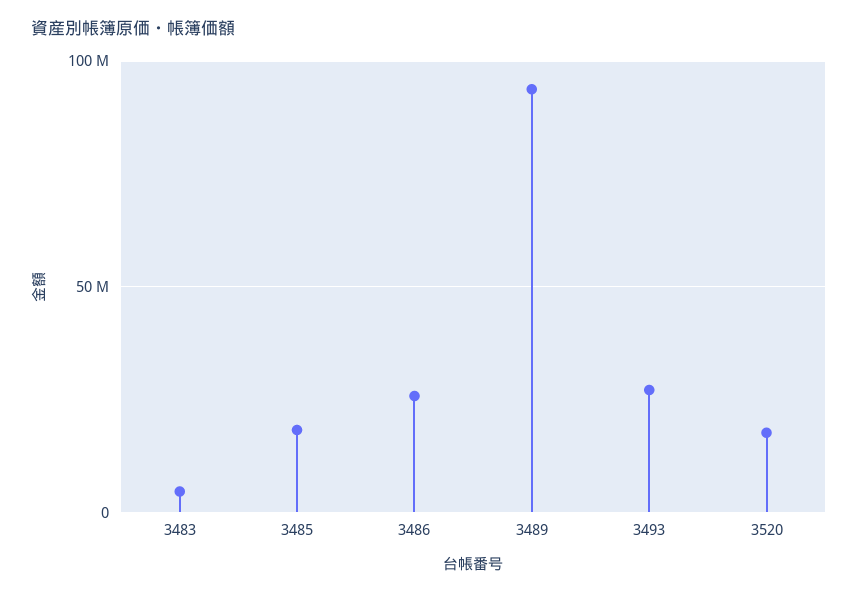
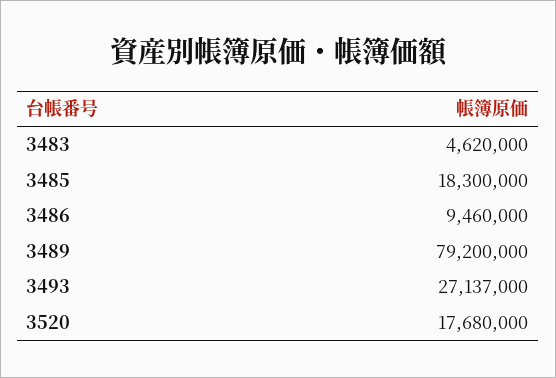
3486: 25000000 -> 9460000
3489: 95000000 -> 79200000

